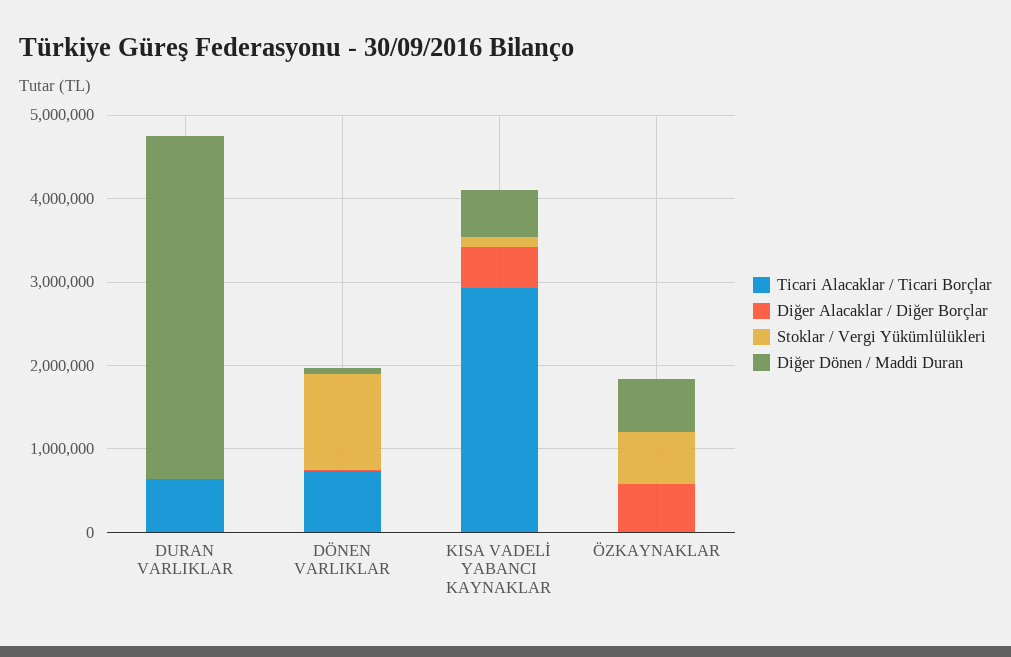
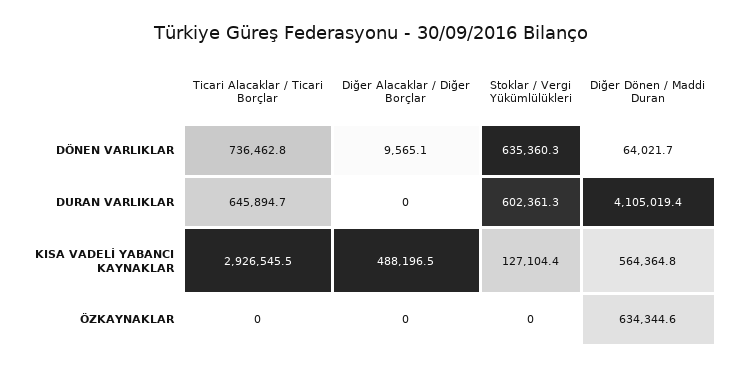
Stoklar / Vergi Yükümlülükleri, DURAN VARLIKLAR: 0 -> 602361.3
Stoklar / Vergi Yükümlülükleri, DÖNEN VARLIKLAR: 1200000 -> 635360.3
Diğer Alacaklar / Diğer Borçlar, ÖZKAYNAKLAR: 600000 -> 0
Stoklar / Vergi Yükümlülükleri, ÖZKAYNAKLAR: 600000 -> 0

